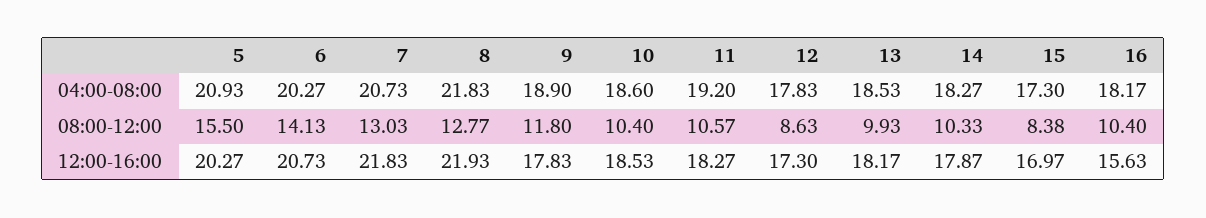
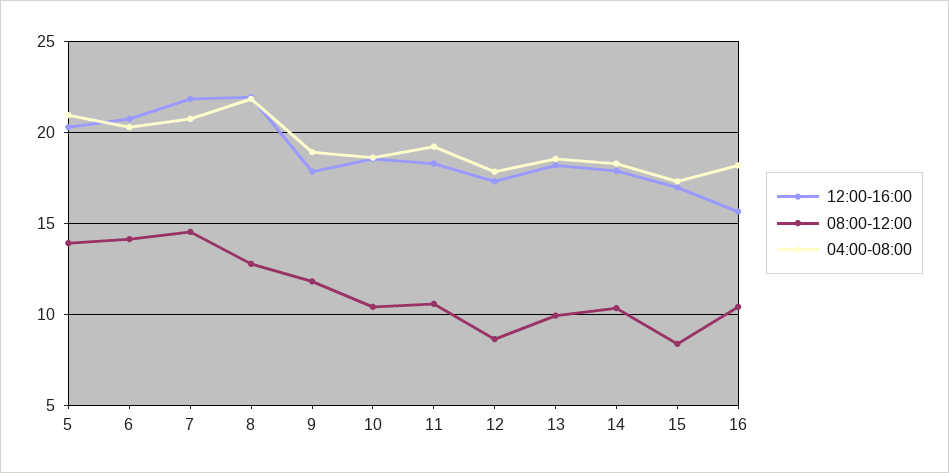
08:00-12:00, 5: 15.5 -> 14
08:00-12:00, 7: 13.03 -> 14.5

